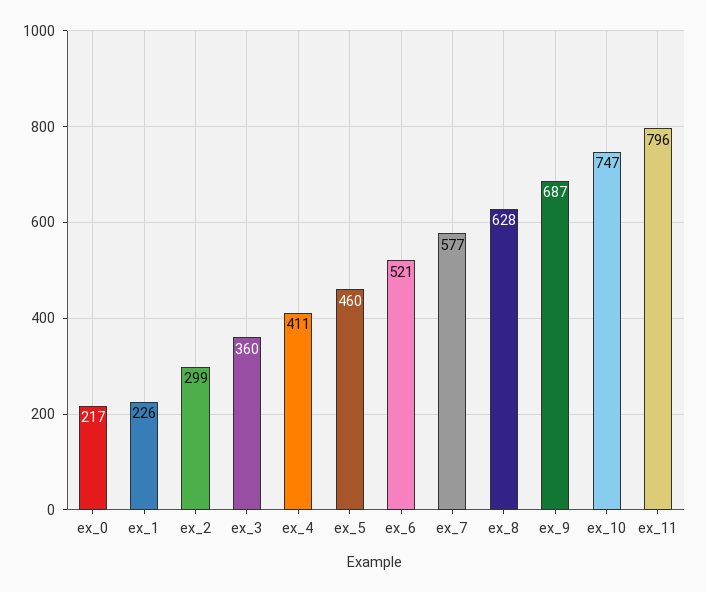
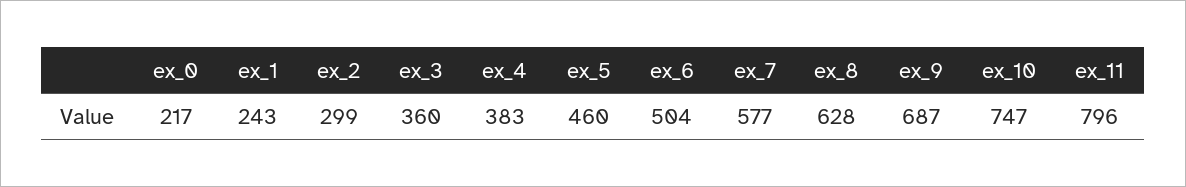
ex_1: 226 -> 243
ex_4: 411 -> 383
ex_6: 521 -> 504

